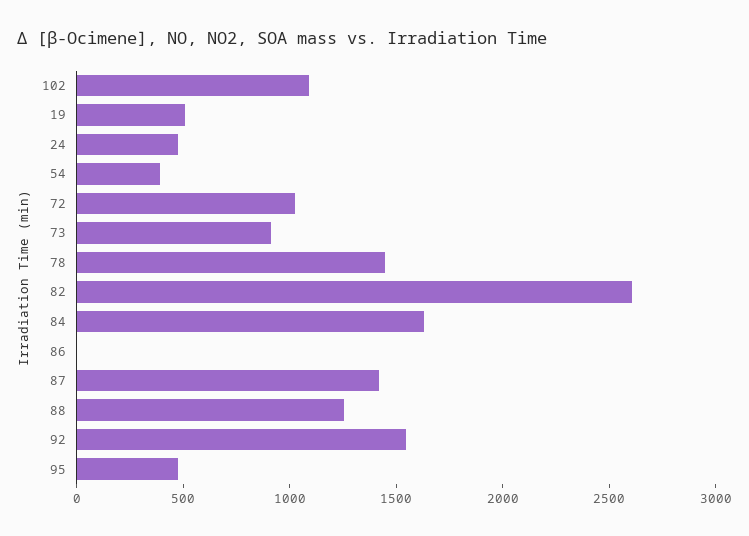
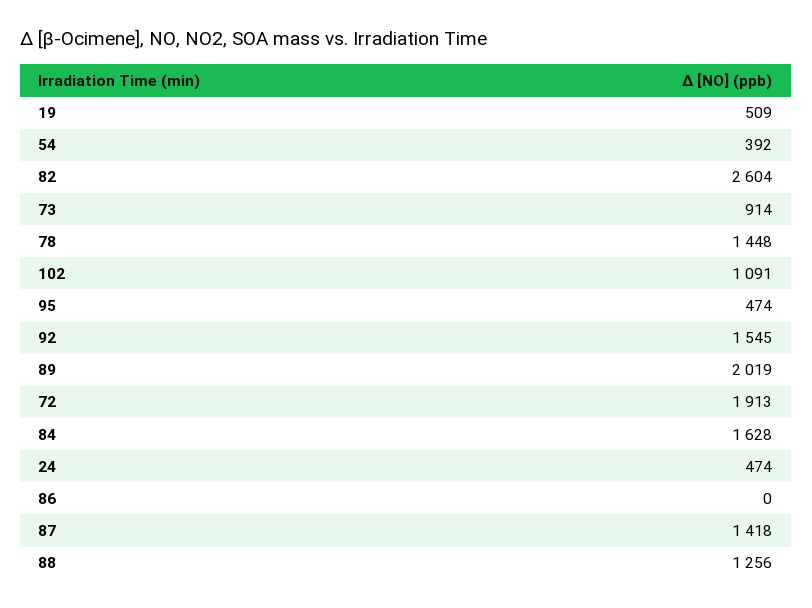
72: 1000 -> 1913
89: none -> 2019

